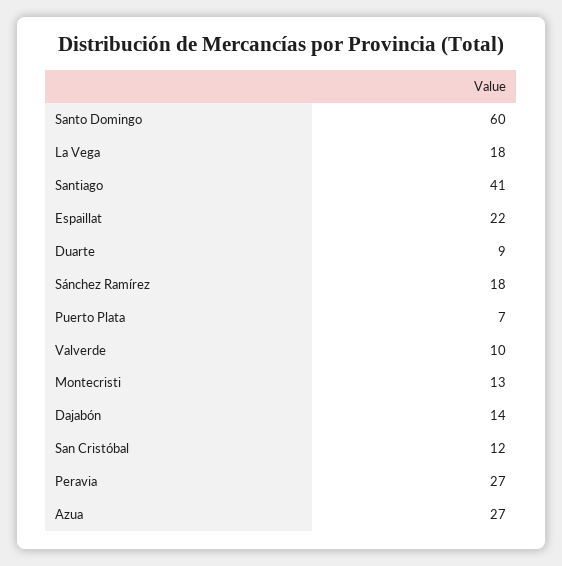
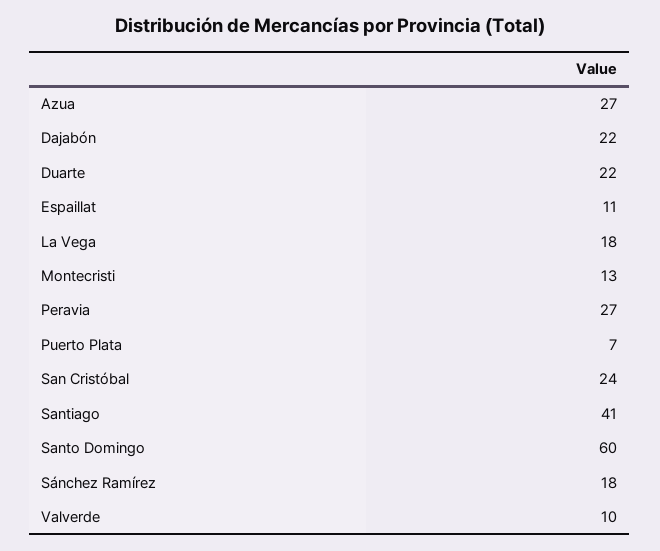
Espaillat: 22 -> 11
Duarte: 9 -> 22
Dajabón: 14 -> 22
San Cristóbal: 12 -> 24

